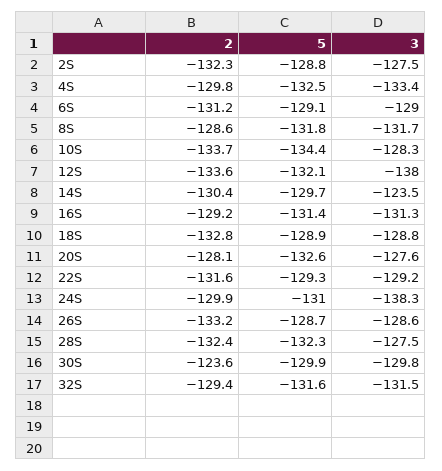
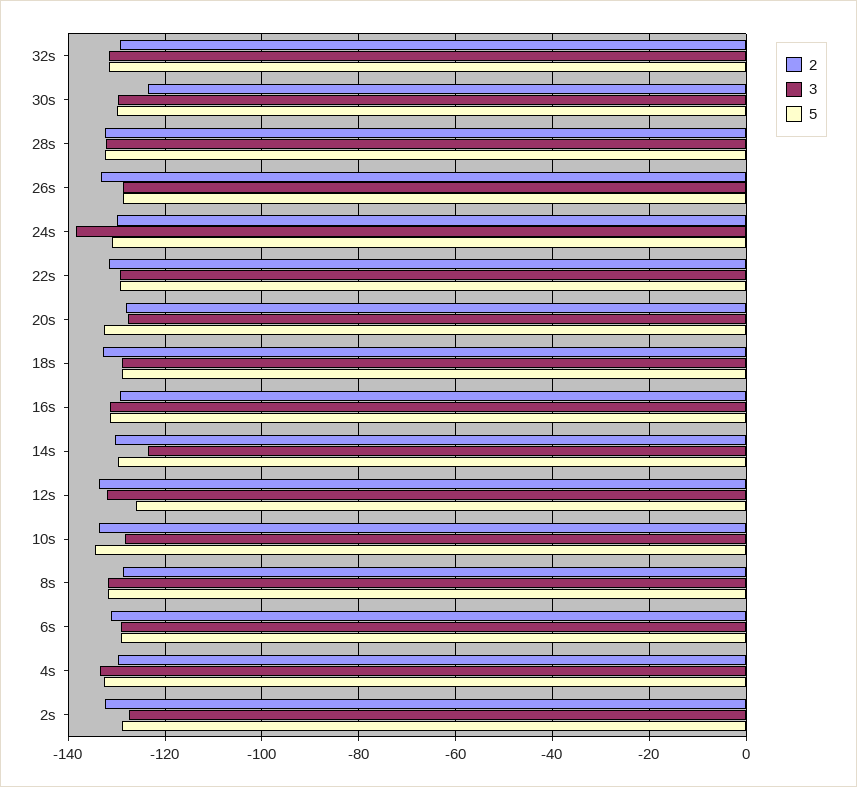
5, 12S: -132.1 -> -126
3, 12S: -138 -> -132
3, 28S: -127.5 -> -132

